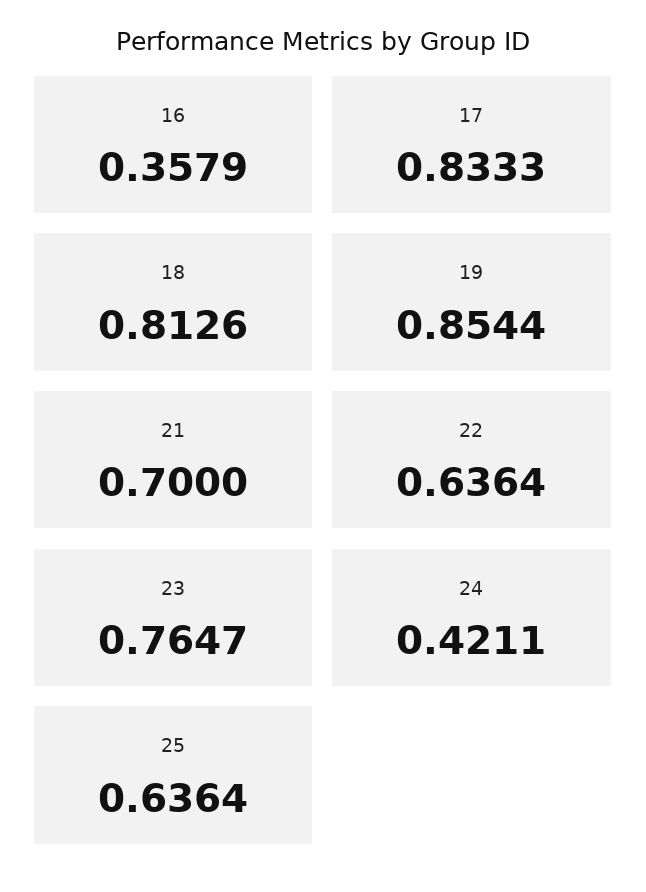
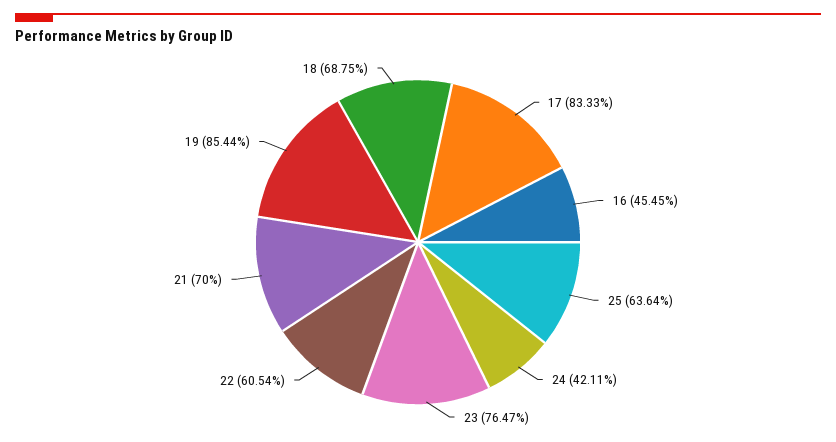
16: 0.3579 -> 0.4545
18: 0.8126 -> 0.6875
22: 0.6364 -> 0.6054

